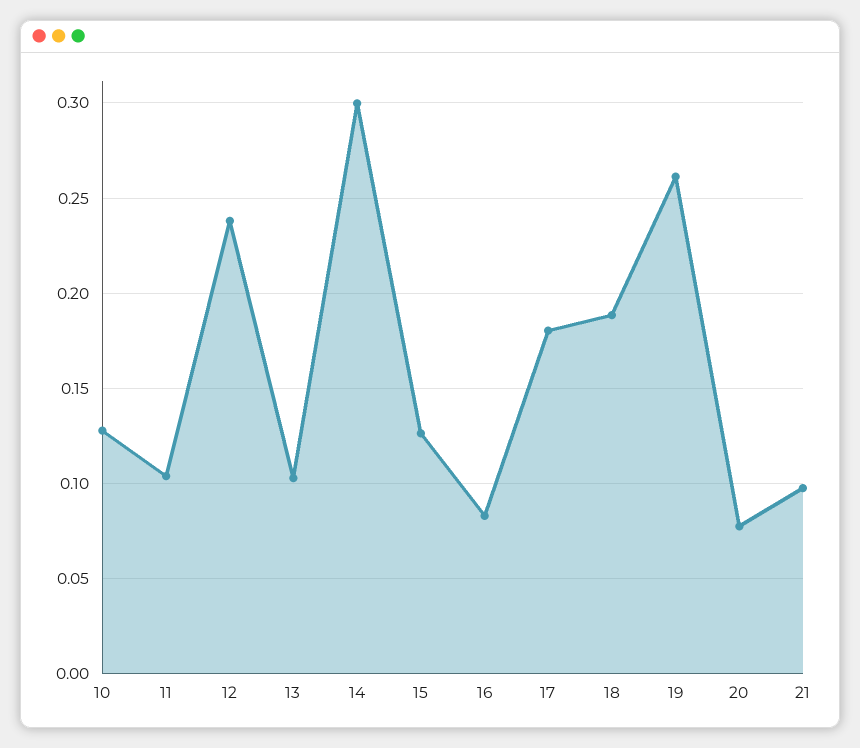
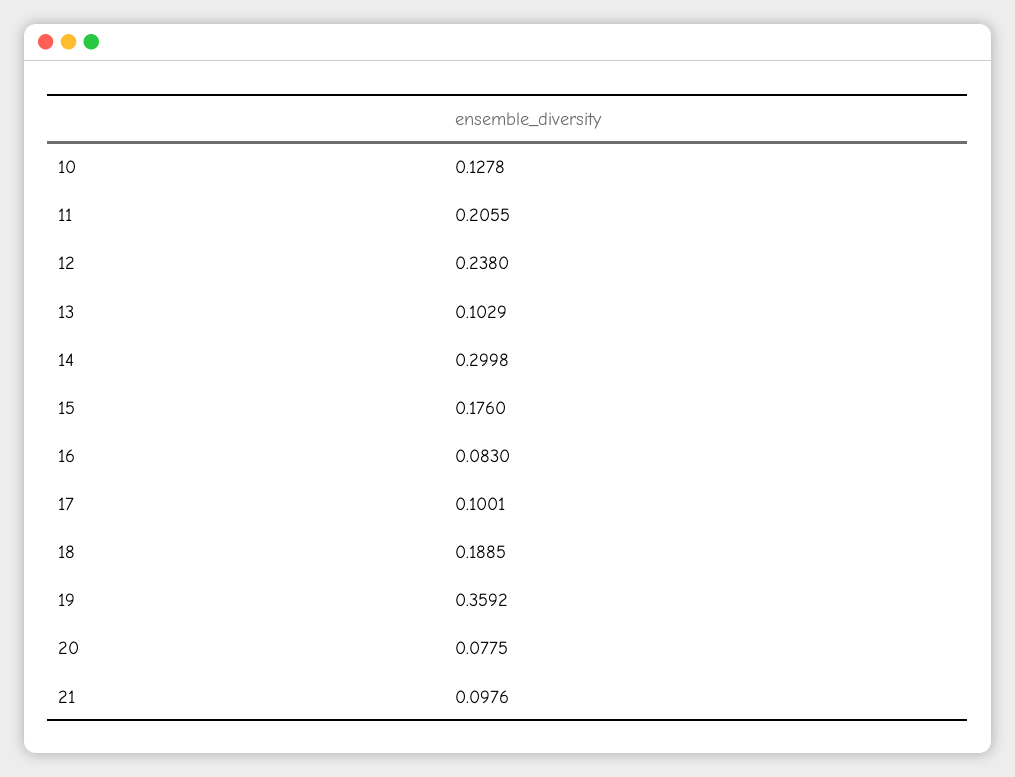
11: 0.105 -> 0.2055
15: 0.125 -> 0.176
17: 0.18 -> 0.1001
19: 0.26 -> 0.3592

